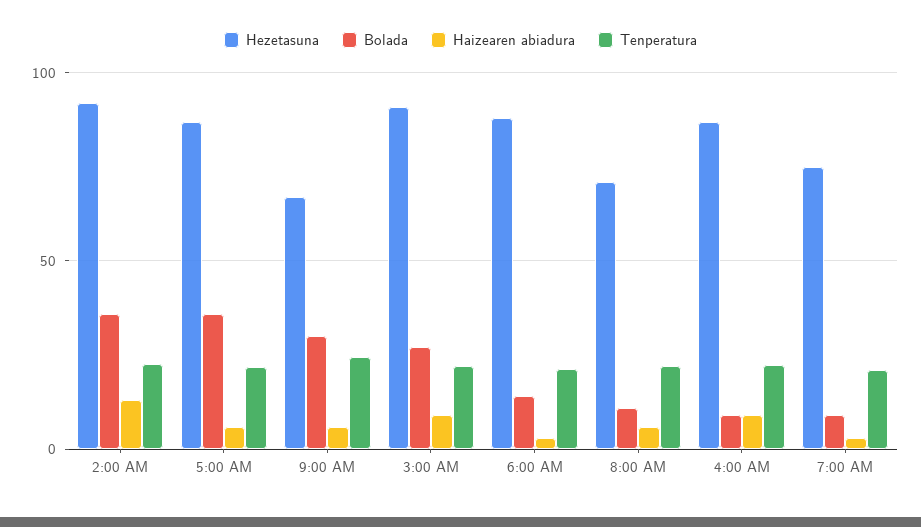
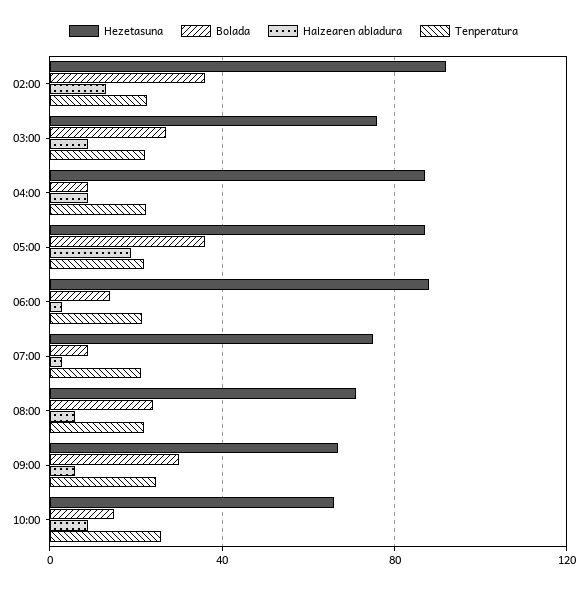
Haizearen abiadura, 5:00 AM: 5 -> 20
Hezetasuna, 3:00 AM: 90 -> 75
Bolada, 8:00 AM: 10 -> 25
Hezetasuna, 10:00: none -> 65
Bolada, 10:00: none -> 15
Haizearen abiadura, 10:00: none -> 10
Tenperatura, 10:00: none -> 25

